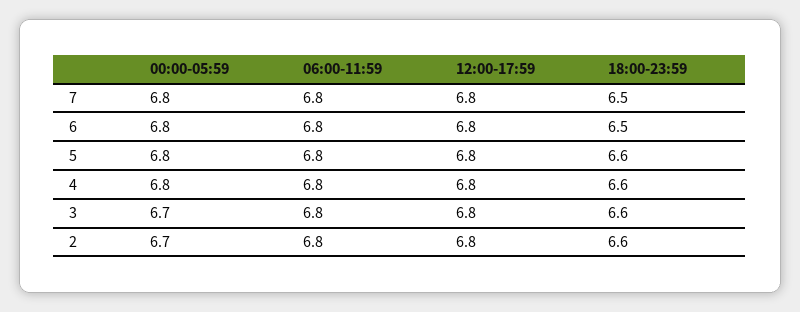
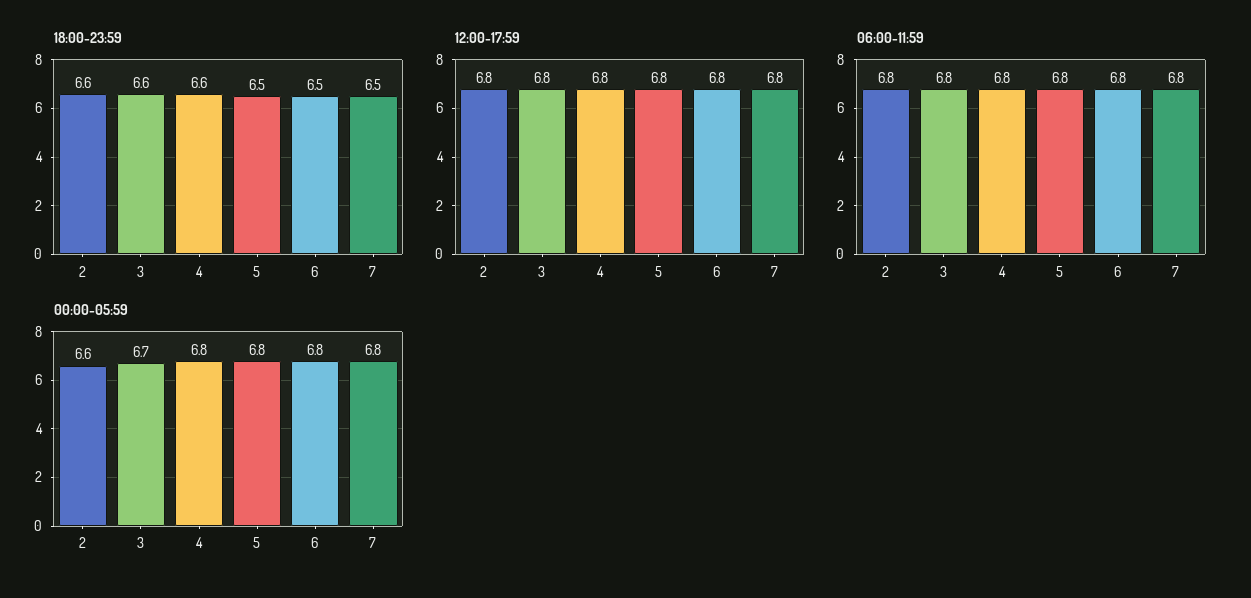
18:00-23:59, 5: 6.6 -> 6.5
00:00-05:59, 2: 6.7 -> 6.6

